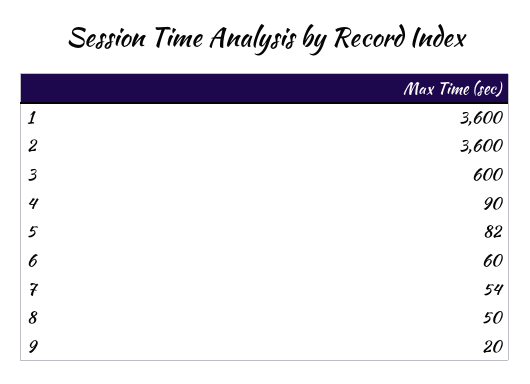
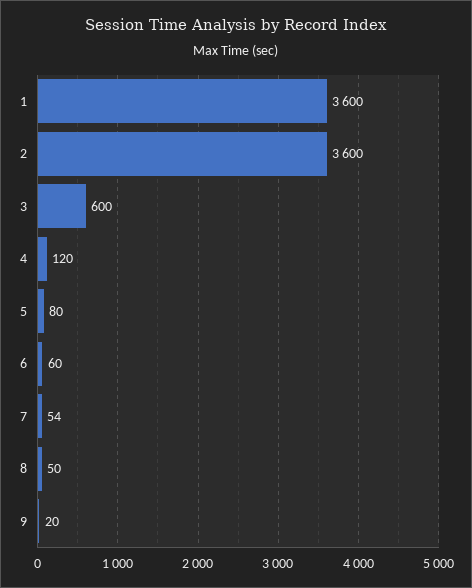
4: 90 -> 120
5: 82 -> 80

